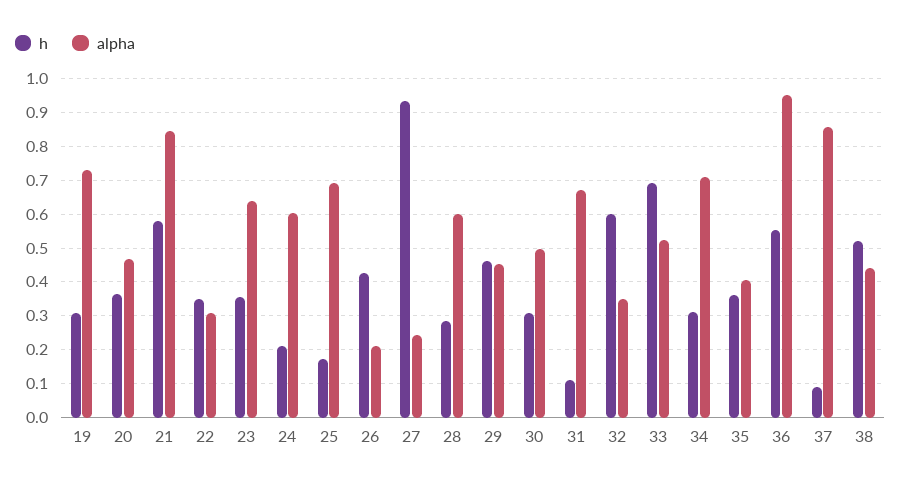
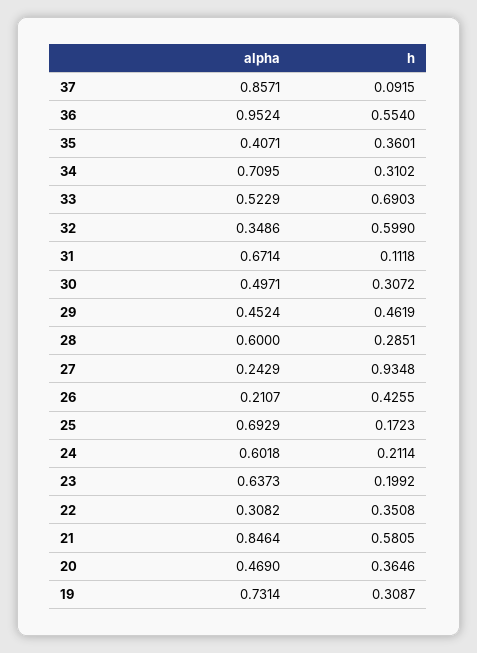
h, 23: 0.36 -> 0.1992
h, 38: 0.52 -> none
alpha, 38: 0.44 -> none

